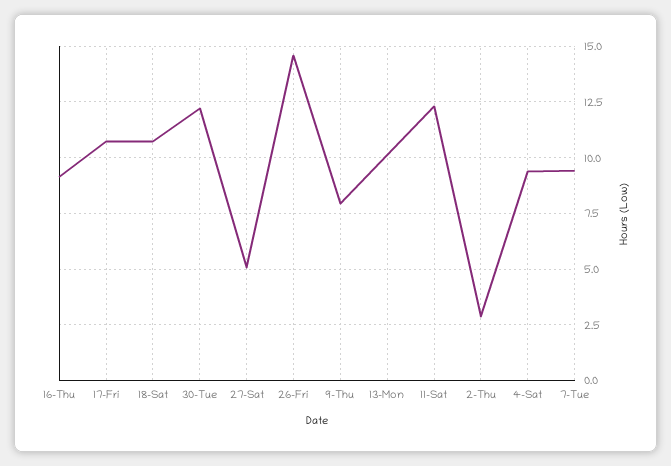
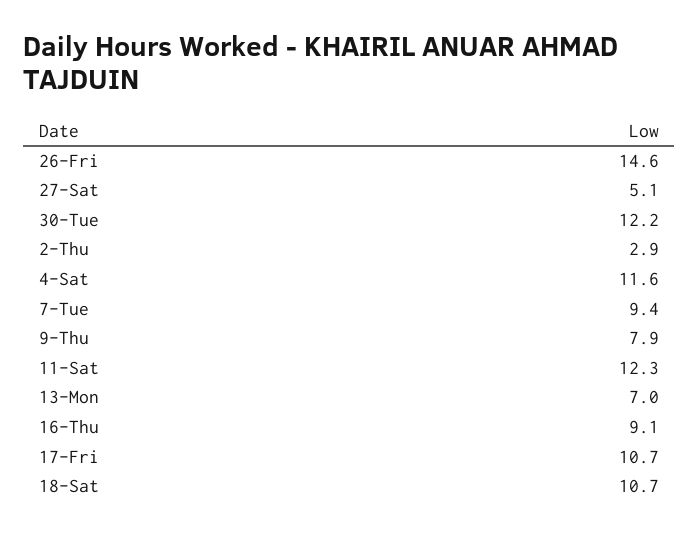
13-Mon: 10 -> 7
4-Sat: 9.5 -> 11.6

